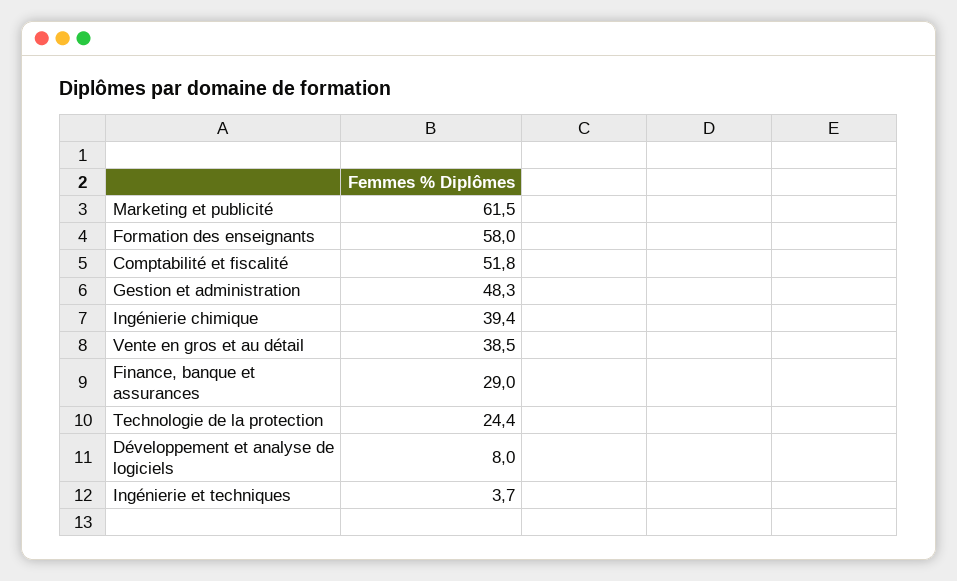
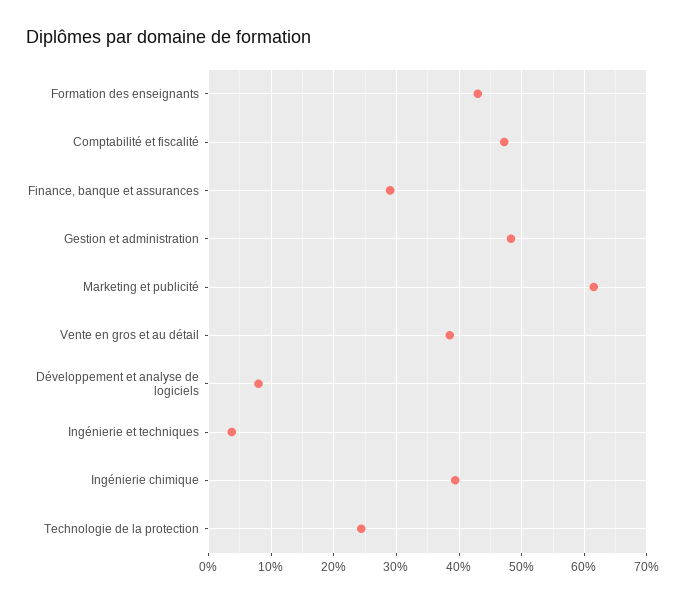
Formation des enseignants: 58 -> 43
Comptabilité et fiscalité: 51.8 -> 47

